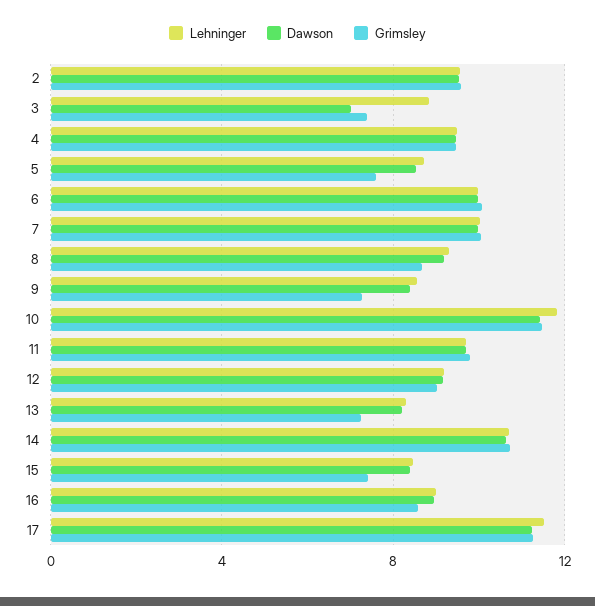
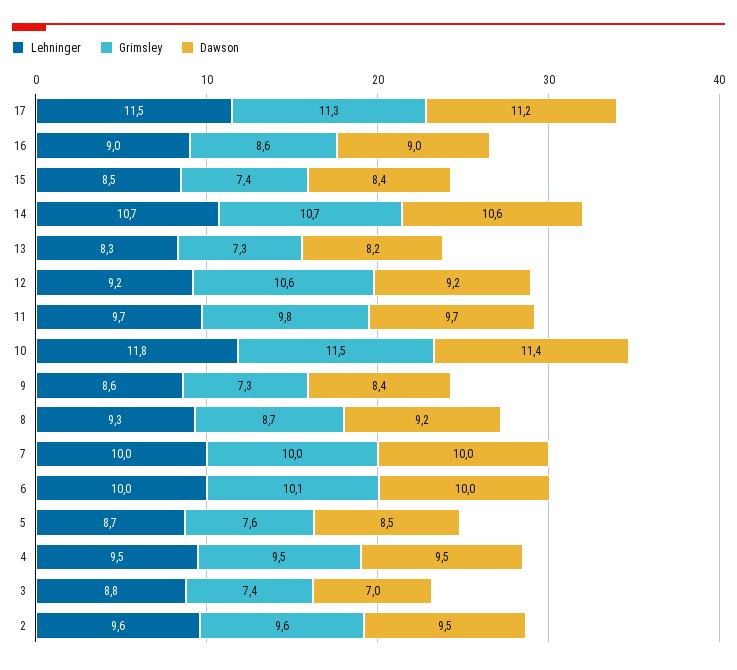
Grimsley, 12: 9 -> 10.6

